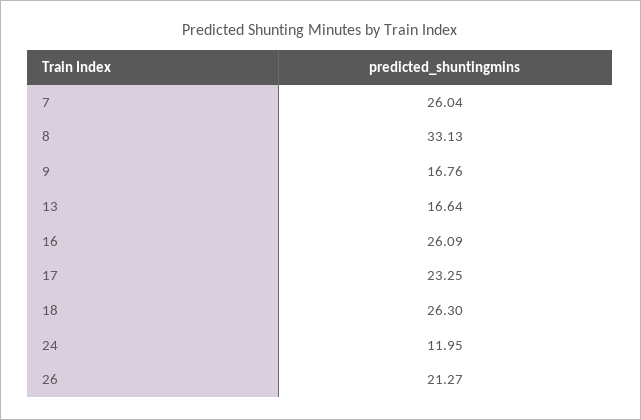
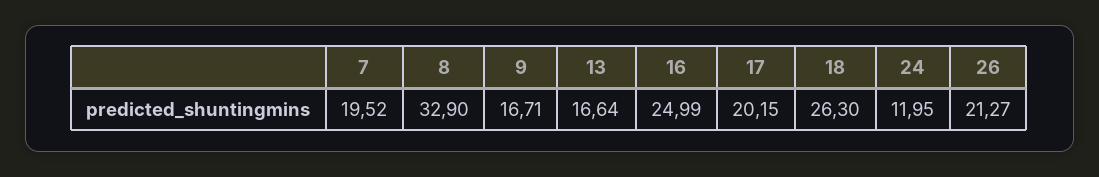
7: 26.04 -> 19.52
8: 33.13 -> 32.9
9: 16.76 -> 16.71
16: 26.09 -> 24.99
17: 23.25 -> 20.15

